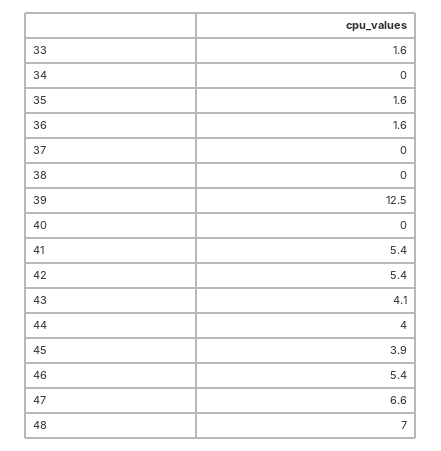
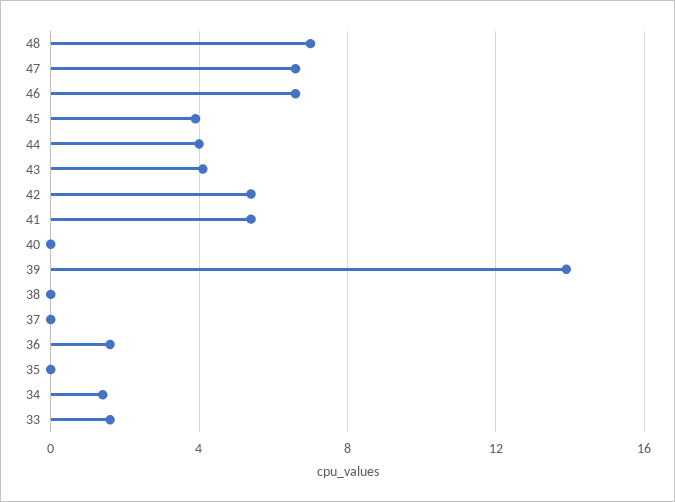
34: 0 -> 1.5
35: 1.6 -> 0
39: 12.5 -> 14
46: 5.4 -> 6.5

